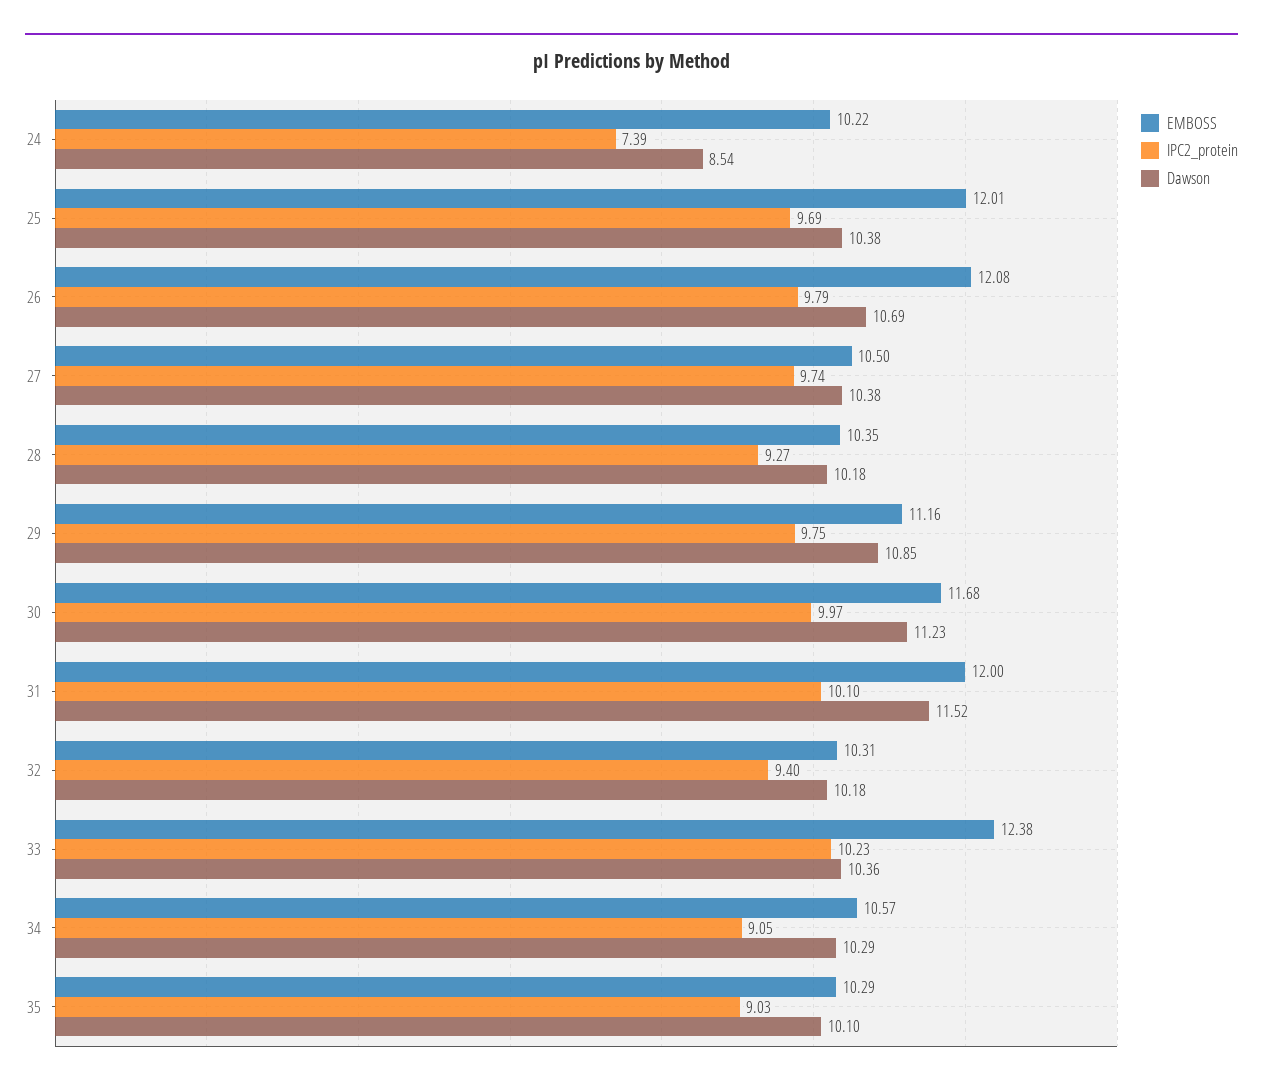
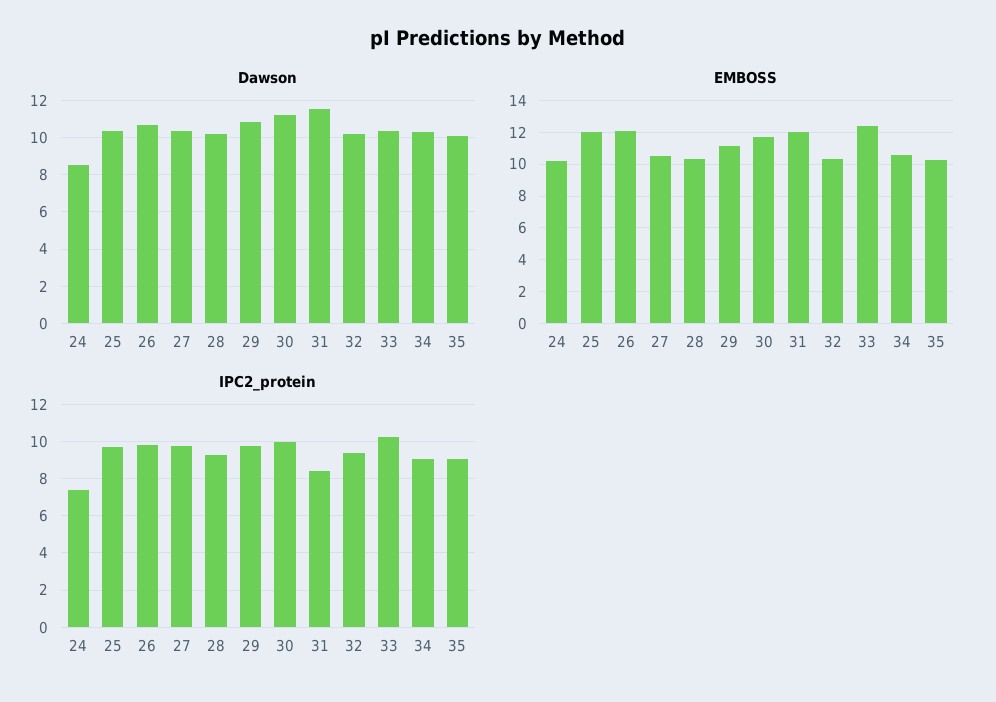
IPC2_protein, 31: 10.1 -> 8.5

